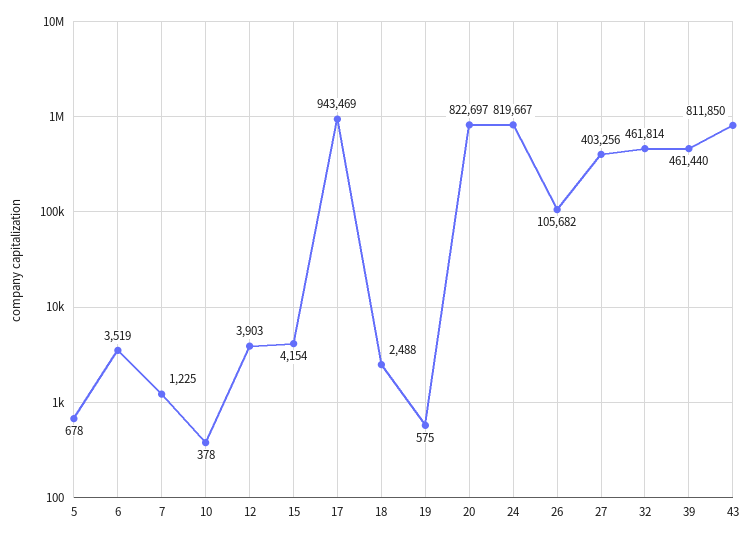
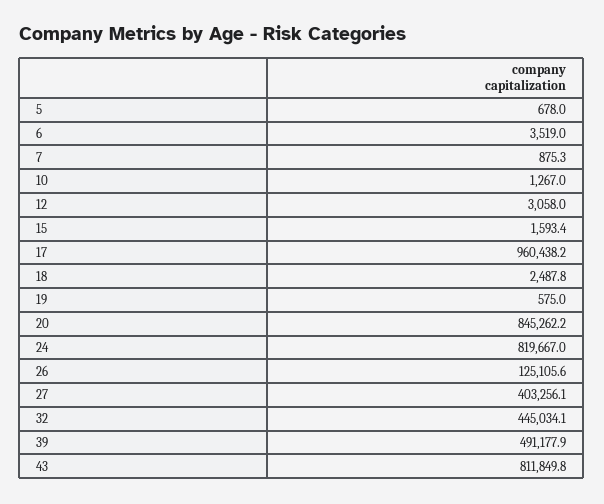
7: 1225 -> 875.3
10: 378 -> 1267
12: 3903 -> 3058
15: 4154 -> 1593.4
17: 943469 -> 960438.2
20: 822697 -> 845262.2
26: 105682 -> 125105.6
32: 461814 -> 445034.1
39: 461440 -> 491177.9

